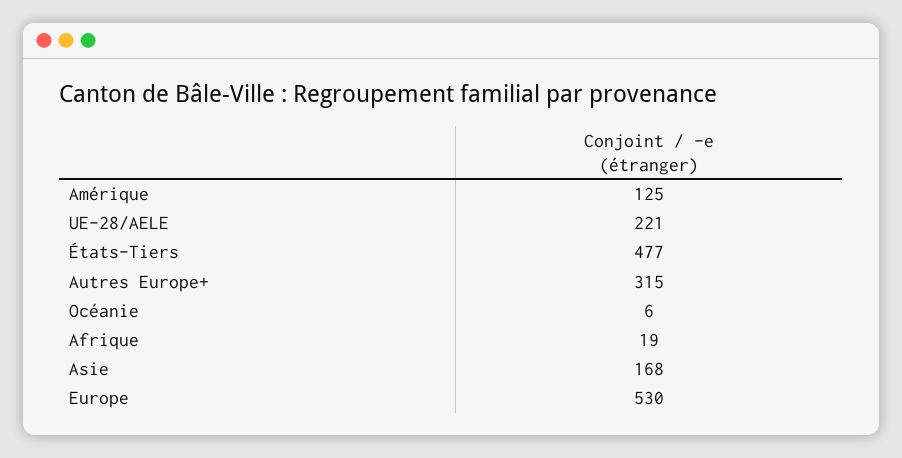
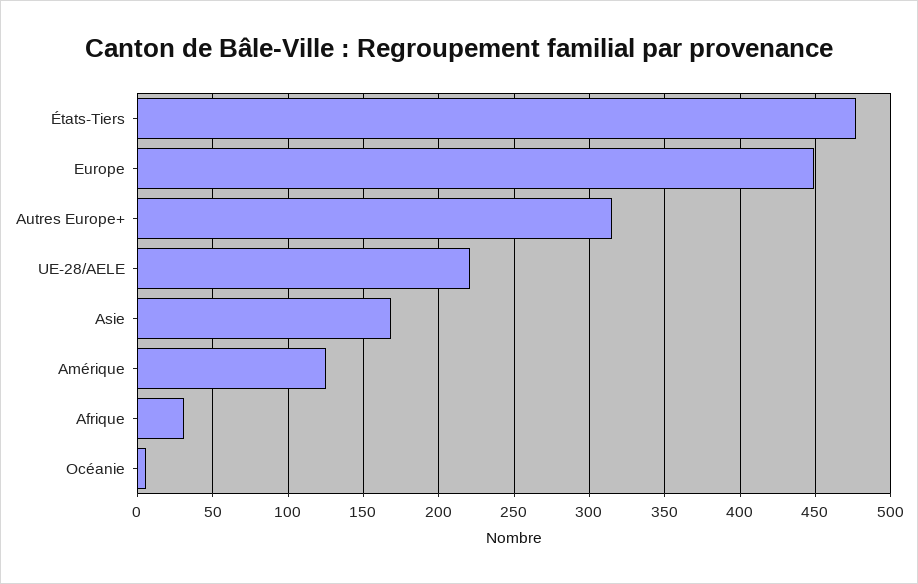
Afrique: 19 -> 30
Europe: 530 -> 450

